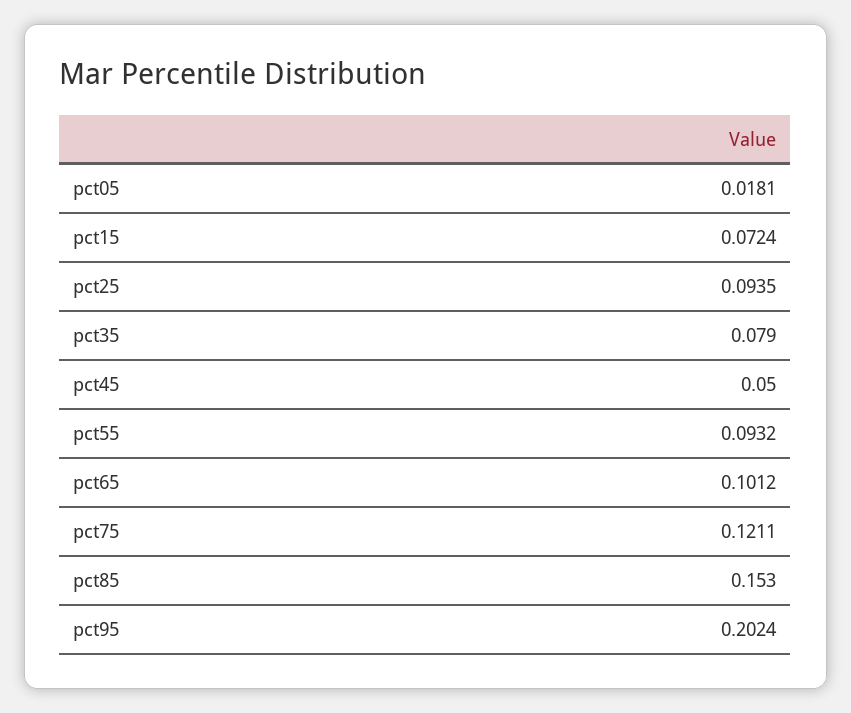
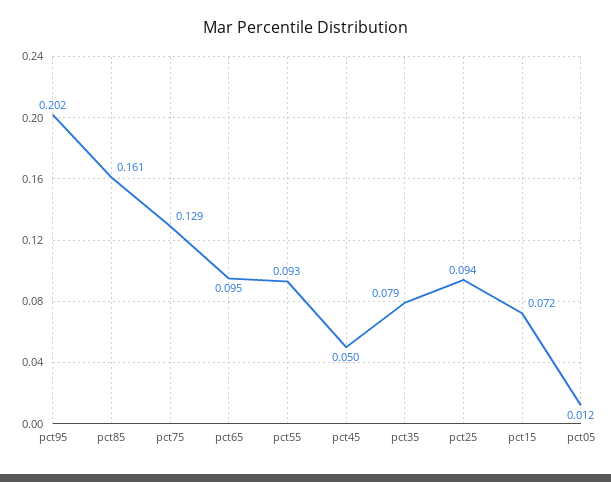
pct05: 0.0181 -> 0.012
pct65: 0.1012 -> 0.095
pct75: 0.1211 -> 0.129
pct85: 0.153 -> 0.161

